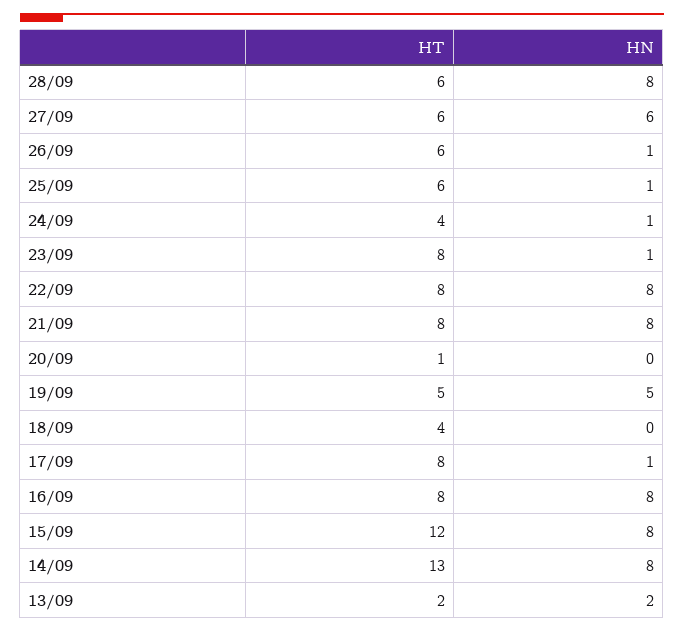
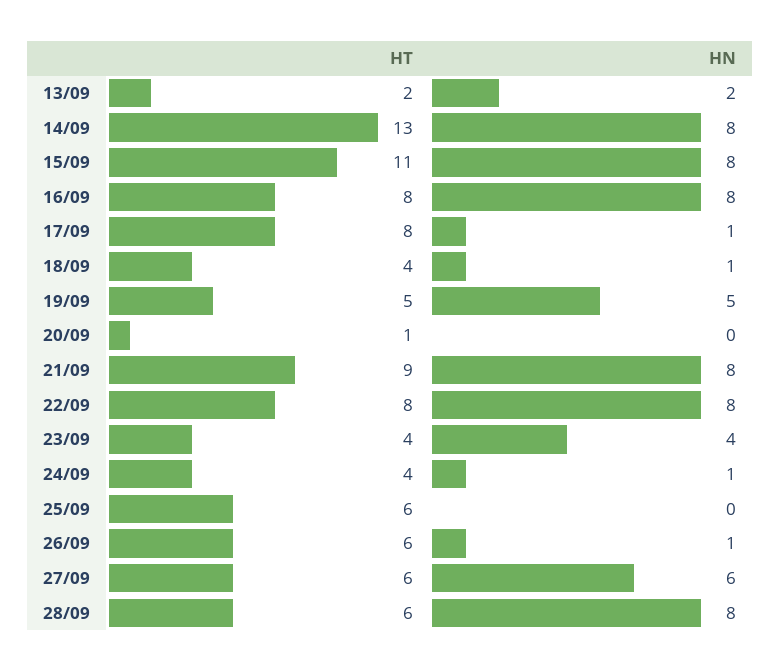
HN, 25/09: 1 -> 0
HT, 23/09: 8 -> 4
HN, 23/09: 1 -> 4
HT, 21/09: 8 -> 9
HN, 18/09: 0 -> 1
HT, 15/09: 12 -> 11

